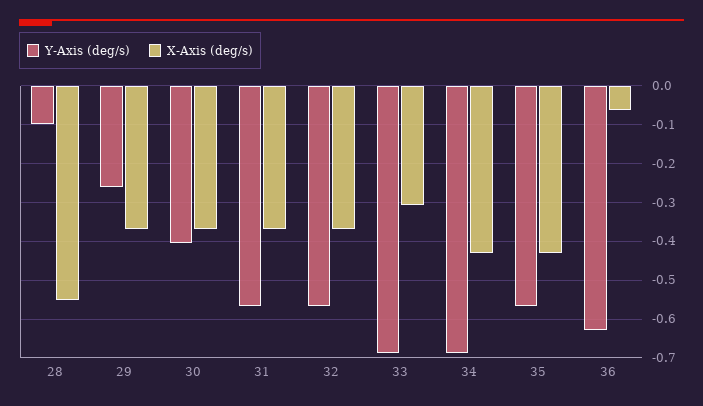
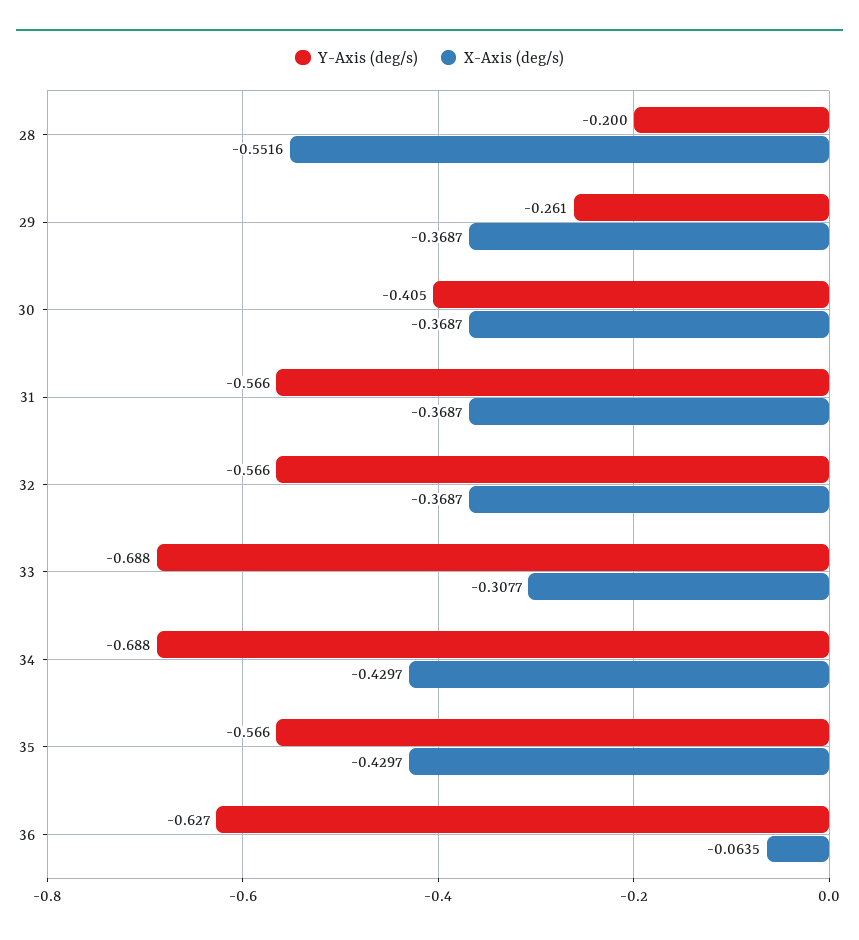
Y-Axis (deg/s), 28: -0.1 -> -0.2

